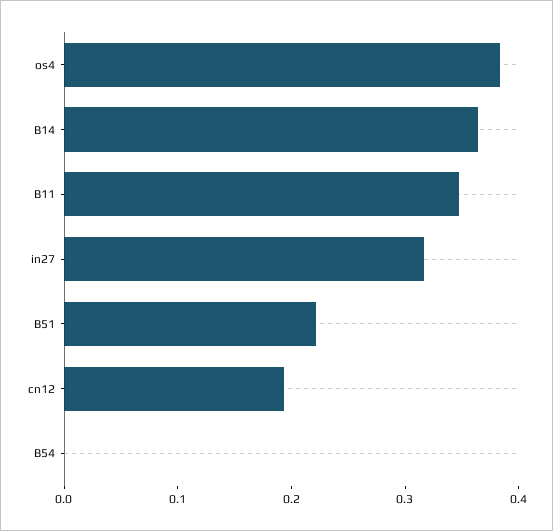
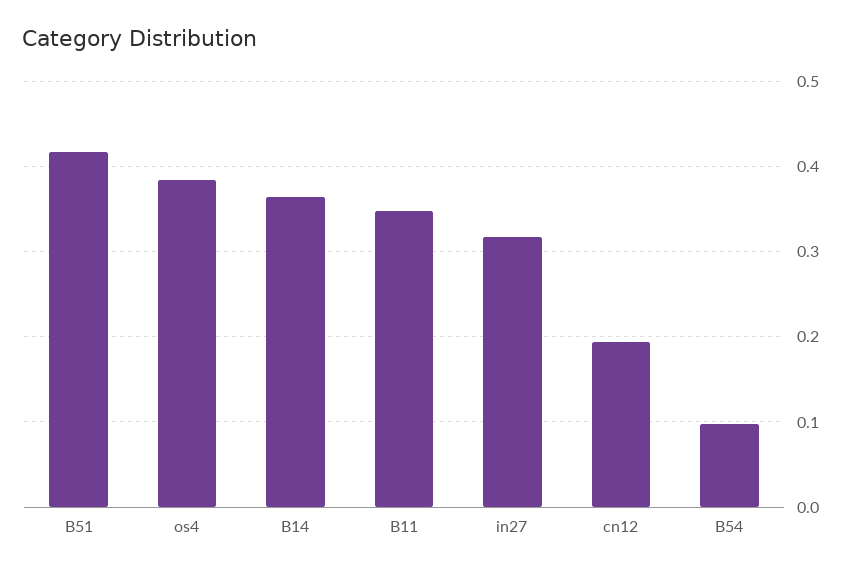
B51: 0.22 -> 0.42
B54: 0 -> 0.1

